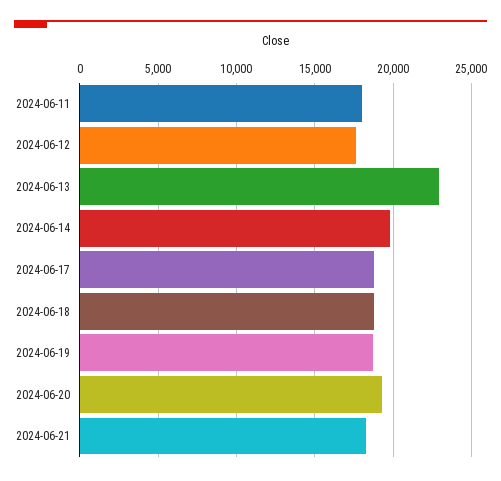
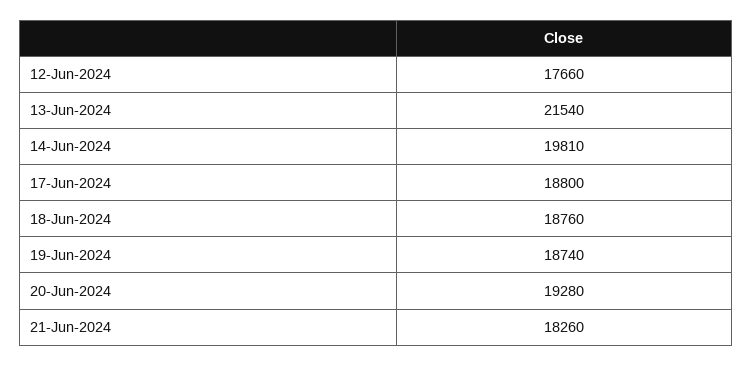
2024-06-11: 18000 -> none
2024-06-13: 23000 -> 21540

